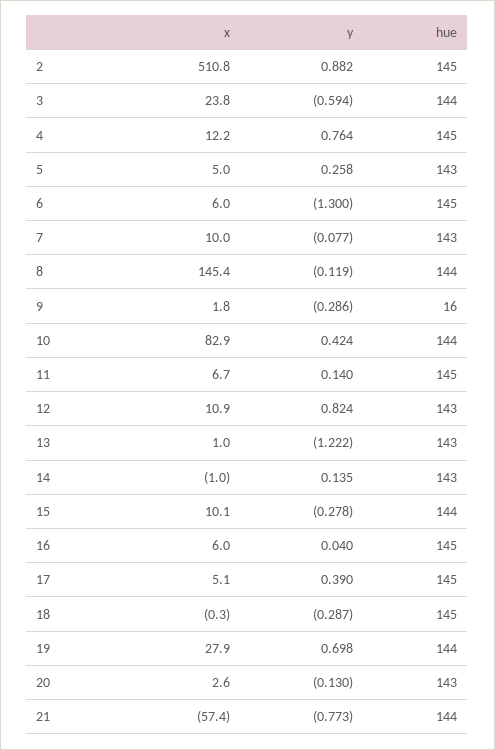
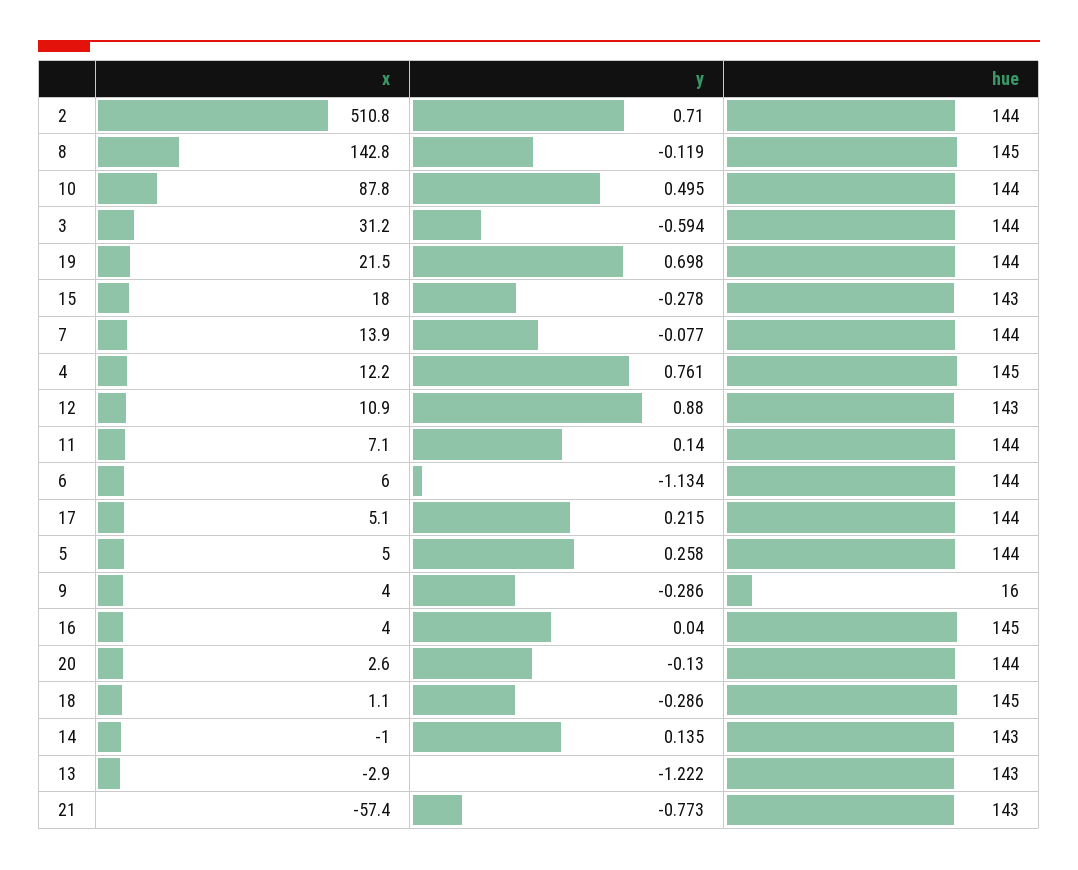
y, 2: 0.882 -> 0.71
hue, 2: 145 -> 144
x, 3: 23.8 -> 31.2
y, 4: 0.764 -> 0.761
hue, 5: 143 -> 144
y, 6: -1.3 -> -1.134
hue, 6: 145 -> 144
x, 7: 10 -> 13.9
hue, 7: 143 -> 144
x, 8: 145.4 -> 142.8
hue, 8: 144 -> 145
x, 9: 1.8 -> 4
x, 10: 82.9 -> 87.8
y, 10: 0.424 -> 0.495
x, 11: 6.7 -> 7.1
hue, 11: 145 -> 144
y, 12: 0.824 -> 0.88
x, 13: 1 -> -2.9
x, 15: 10.1 -> 18
hue, 15: 144 -> 143
x, 16: 6 -> 4
y, 17: 0.39 -> 0.215
hue, 17: 145 -> 144
x, 18: -0.3 -> 1.1
y, 18: -0.287 -> -0.286
x, 19: 27.9 -> 21.5
hue, 20: 143 -> 144
hue, 21: 144 -> 143

